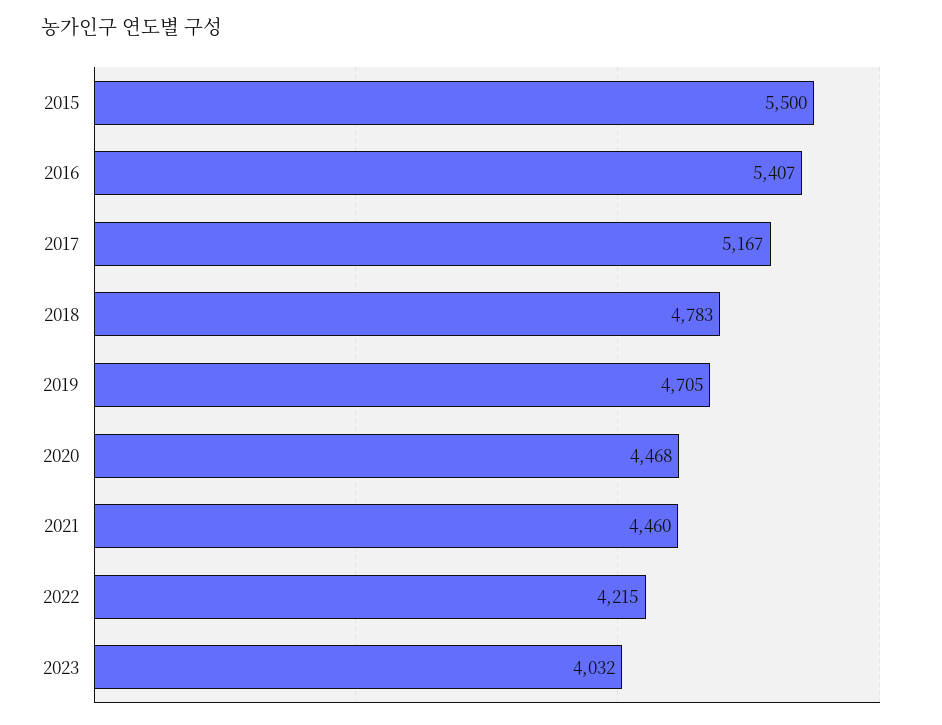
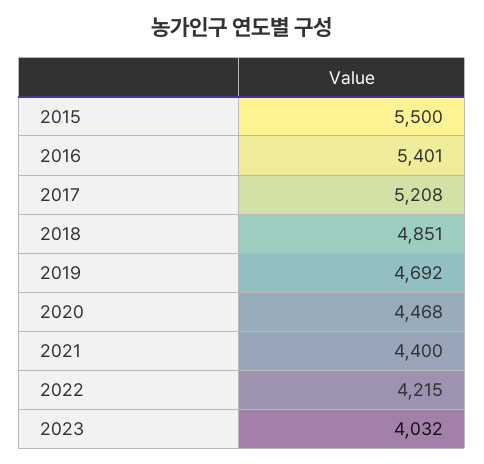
2016: 5407 -> 5401
2017: 5167 -> 5208
2018: 4783 -> 4851
2019: 4705 -> 4692
2021: 4460 -> 4400

